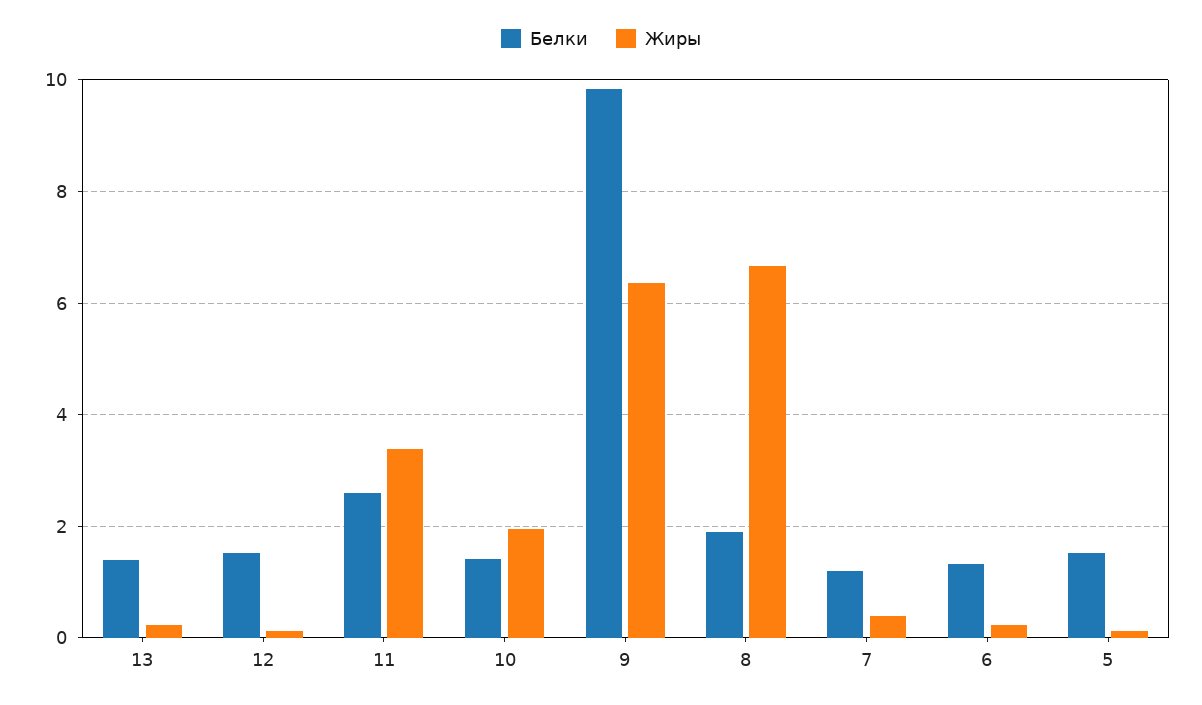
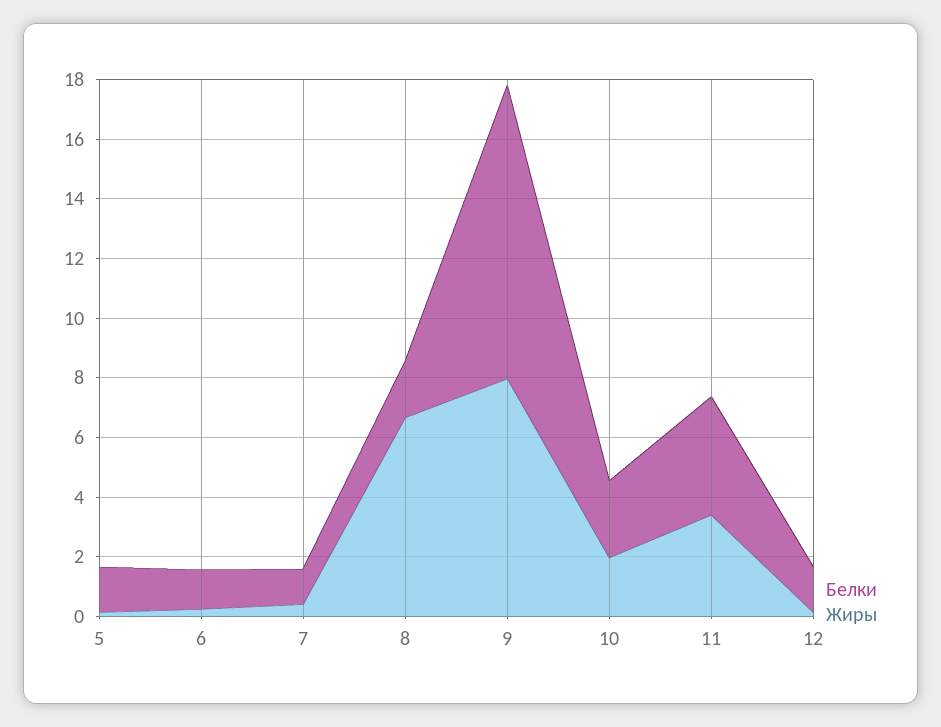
Белки, 13: 1.4 -> none
Жиры, 13: 0.2 -> none
Белки, 11: 2.6 -> 4
Белки, 10: 1.4 -> 2.5
Жиры, 9: 6.4 -> 8

